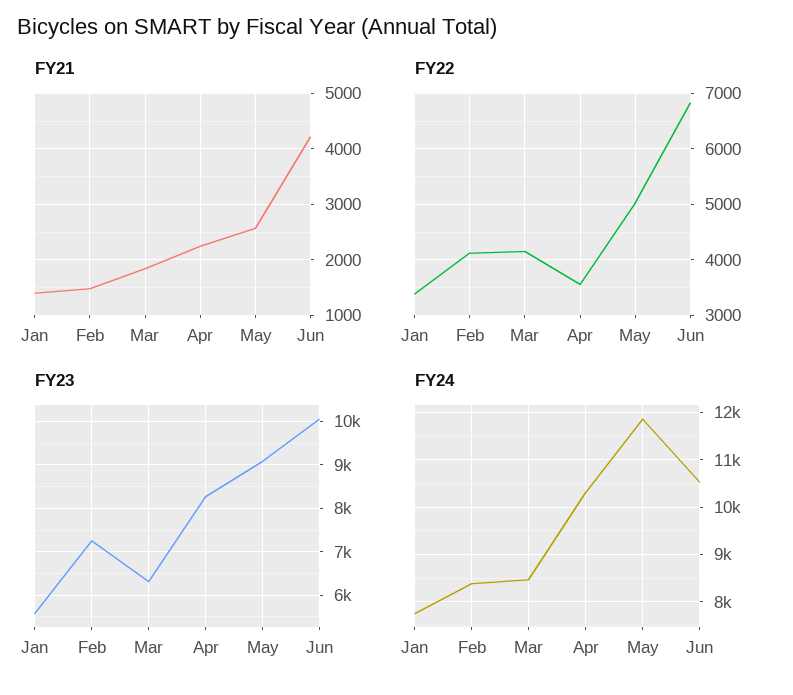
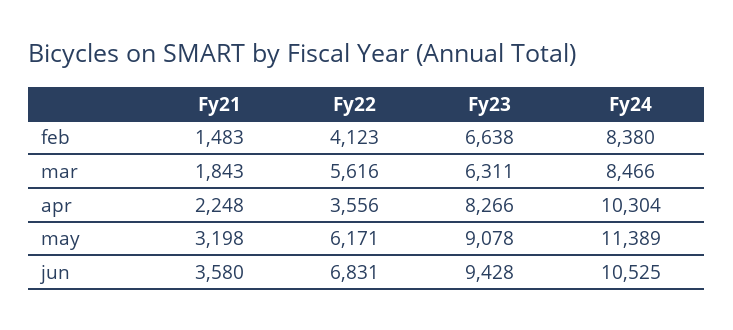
FY21, Jan: 1400 -> none
FY21, May: 2600 -> 3198
FY21, Jun: 4200 -> 3580
FY22, Jan: 3400 -> none
FY22, Mar: 4200 -> 5616
FY22, May: 5000 -> 6171
FY23, Jan: 5600 -> none
FY23, Feb: 7200 -> 6638
FY23, Jun: 10000 -> 9428
FY24, Jan: 7800 -> none
FY24, May: 11800 -> 11389

